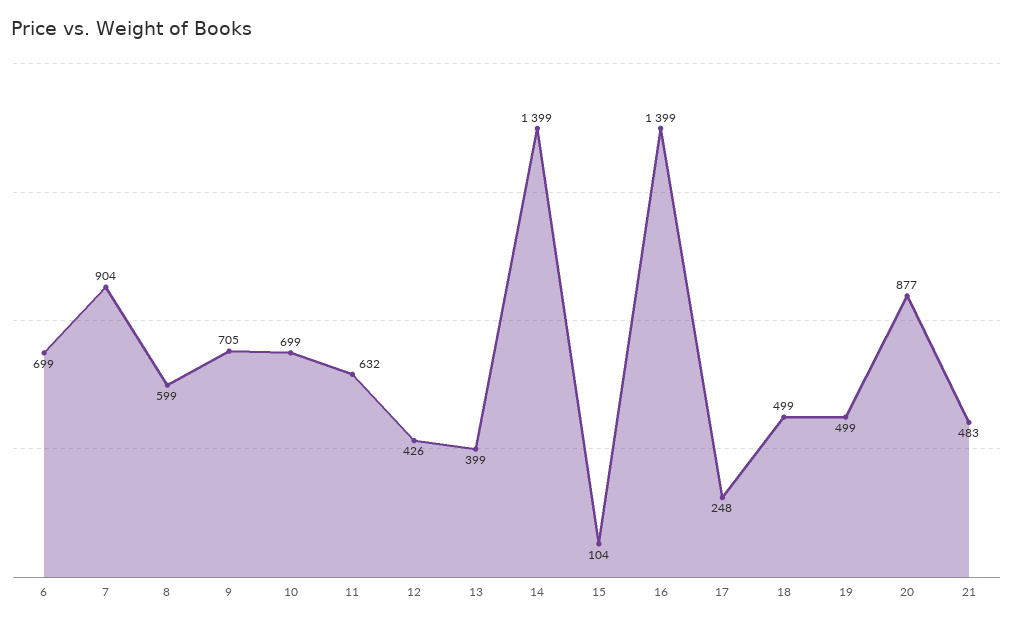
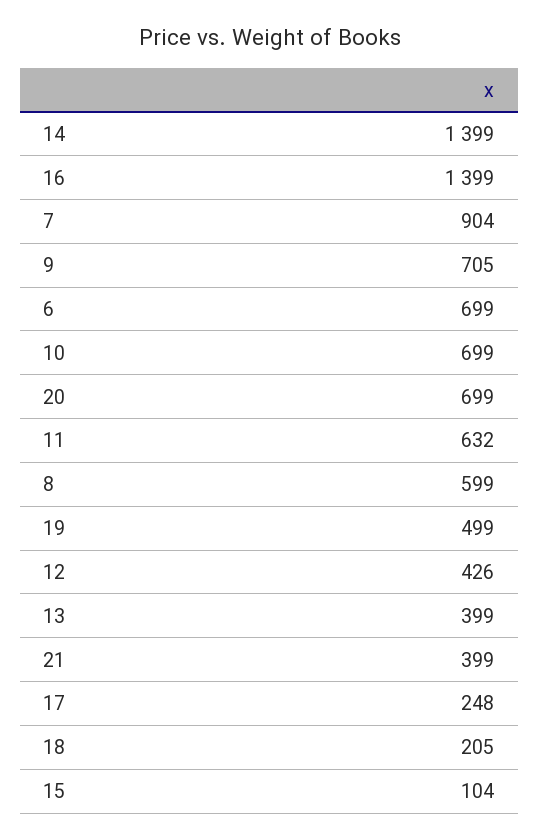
18: 499 -> 205
20: 877 -> 699
21: 483 -> 399

